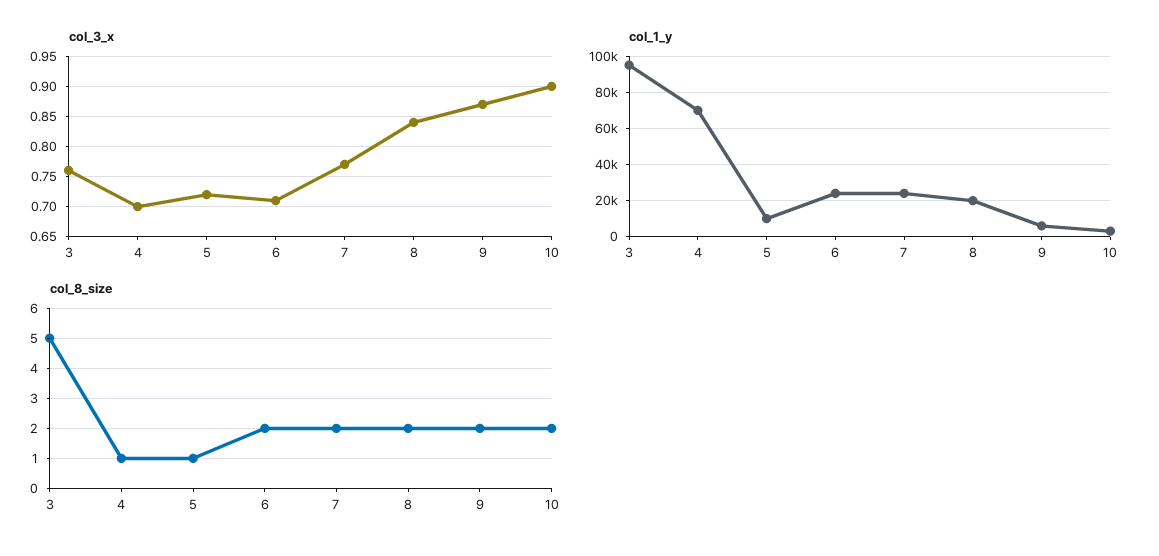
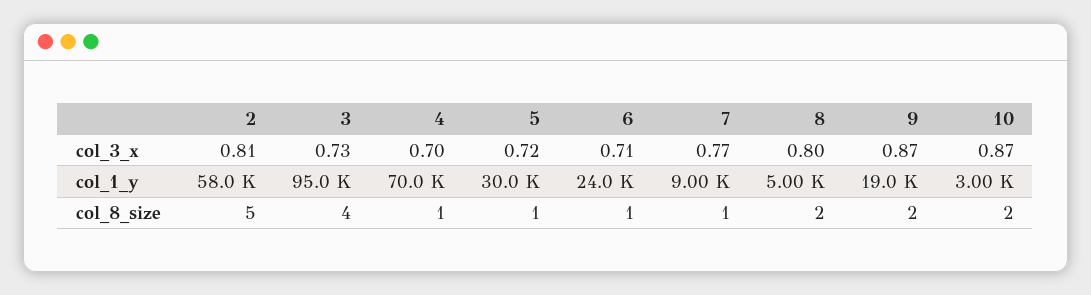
col_3_x, 3: 0.76 -> 0.73
col_3_x, 8: 0.84 -> 0.8
col_3_x, 10: 0.9 -> 0.87
col_1_y, 5: 10000 -> 30000
col_1_y, 7: 25000 -> 9000
col_1_y, 8: 20000 -> 5000
col_1_y, 9: 5000 -> 19000
col_8_size, 3: 5 -> 4
col_8_size, 6: 2 -> 1
col_8_size, 7: 2 -> 1
col_3_x, 2: none -> 0.81
col_1_y, 2: none -> 58000
col_8_size, 2: none -> 5

